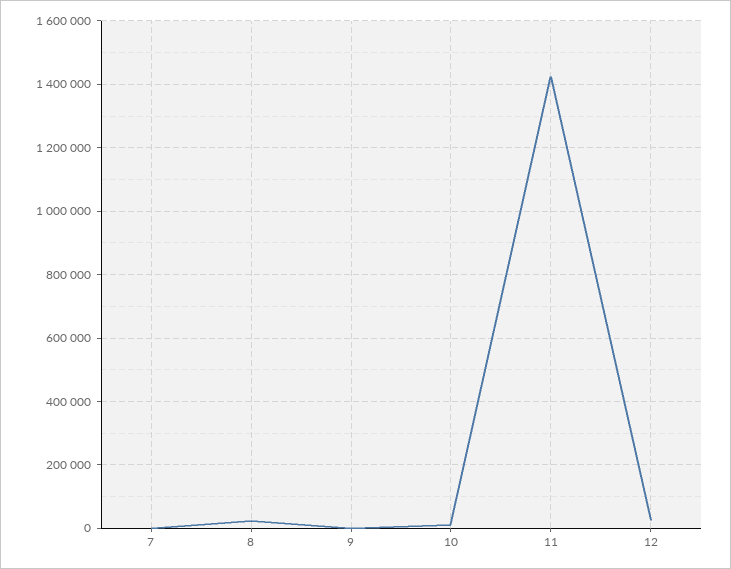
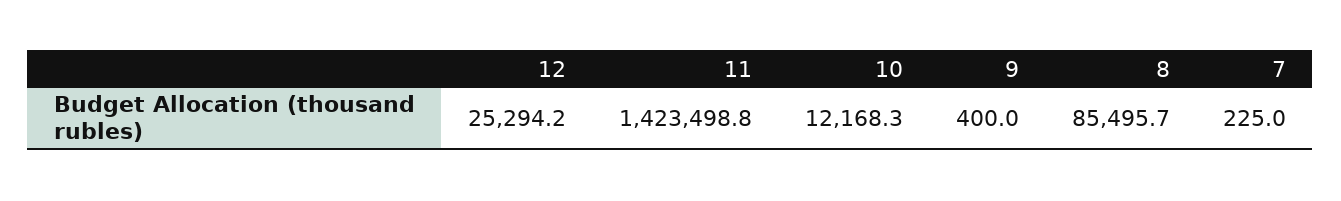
8: 20000 -> 85495.7

